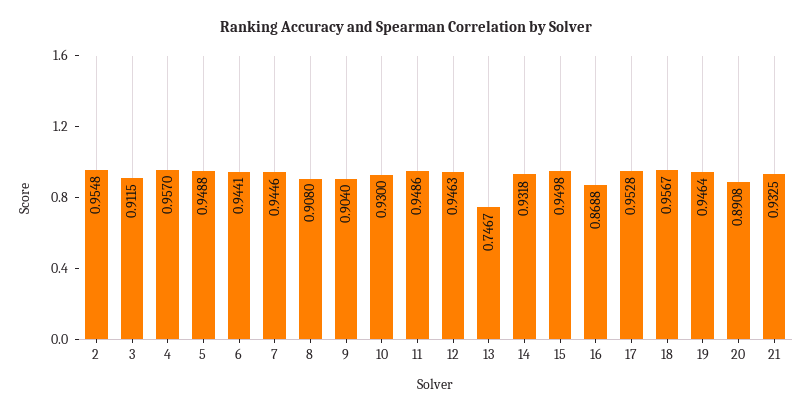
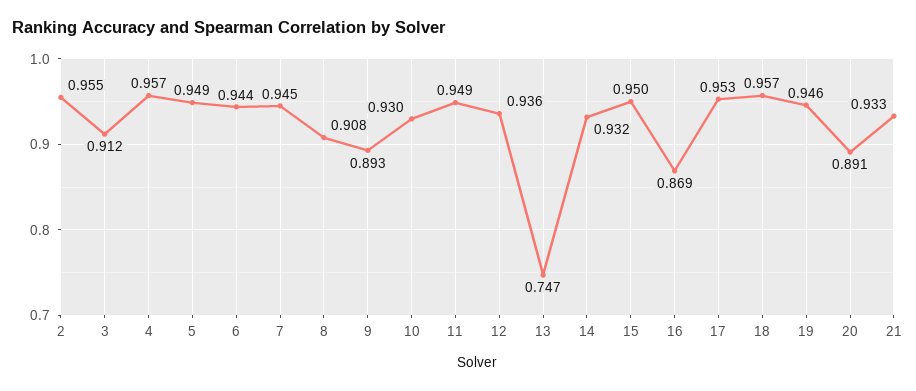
9: 0.904 -> 0.893
12: 0.9463 -> 0.936

